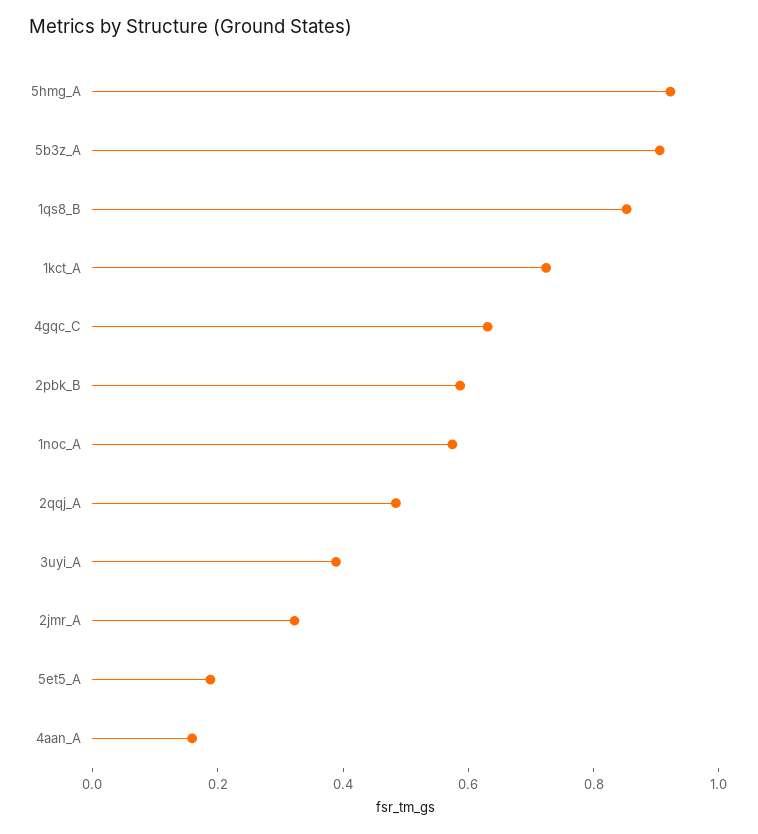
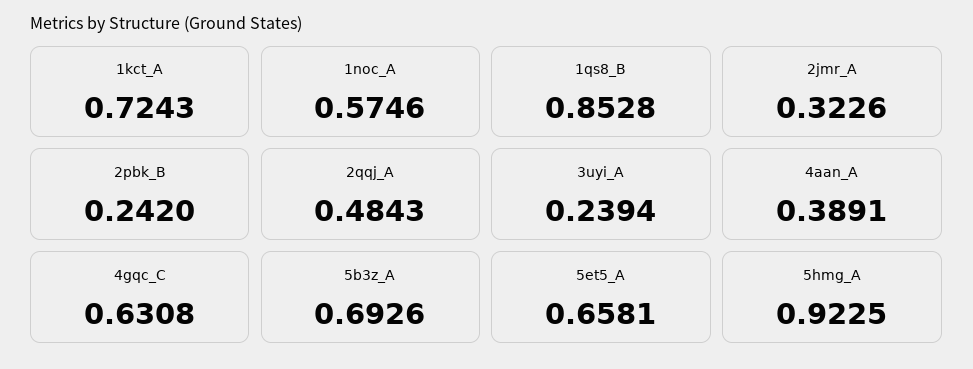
5b3z_A: 0.9 -> 0.6926
2pbk_B: 0.6 -> 0.242
3uyi_A: 0.4 -> 0.2394
5et5_A: 0.2 -> 0.6581
4aan_A: 0.15 -> 0.3891

